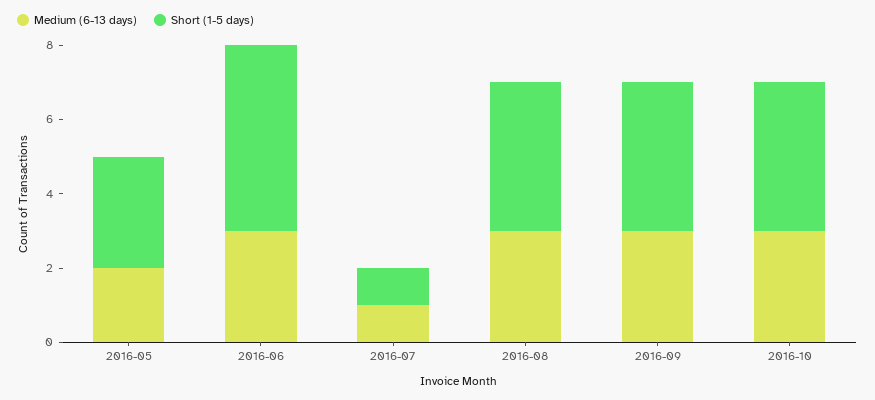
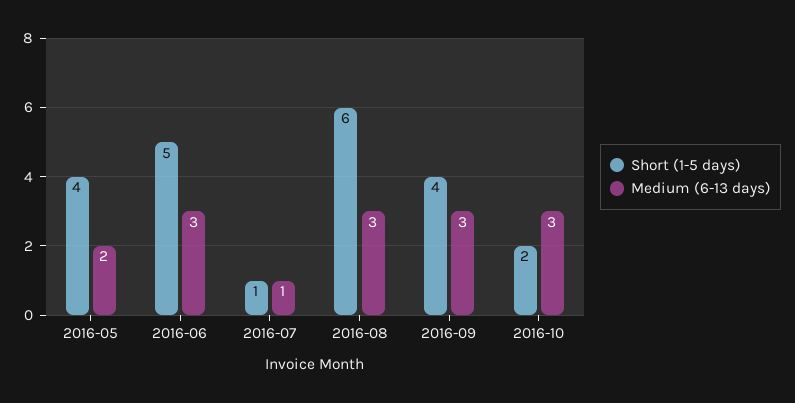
Short (1-5 days), 2016-05: 3 -> 4
Short (1-5 days), 2016-08: 4 -> 6
Short (1-5 days), 2016-10: 4 -> 2

